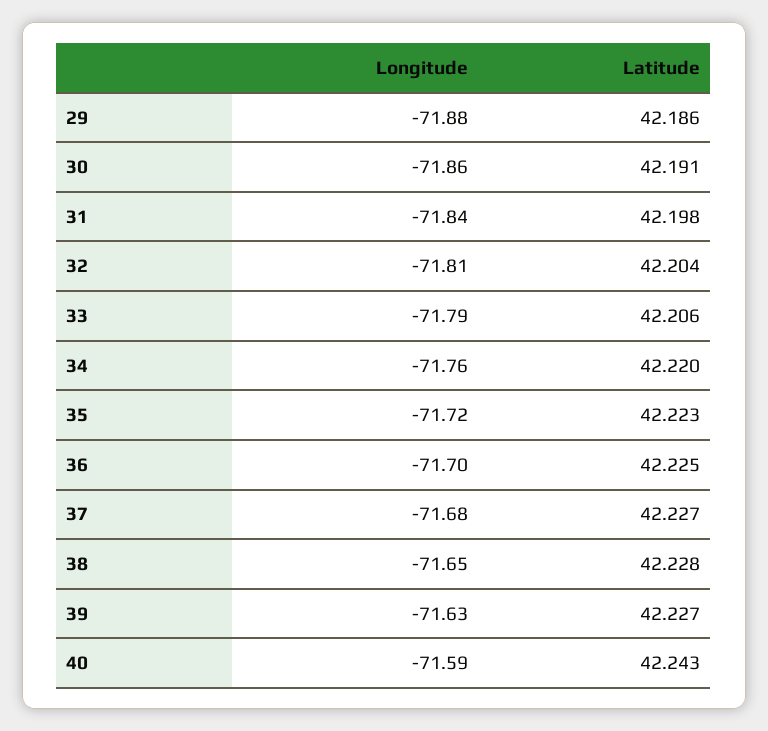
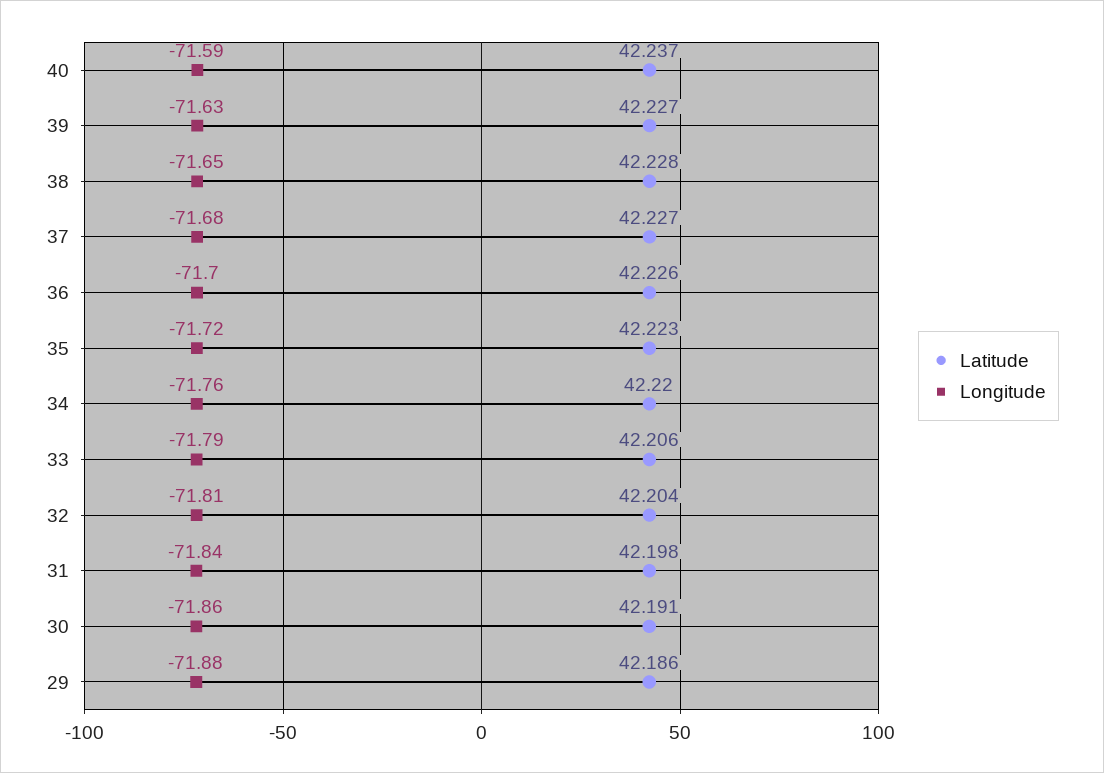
Latitude, 36: 42.225 -> 42.226
Latitude, 40: 42.243 -> 42.237

